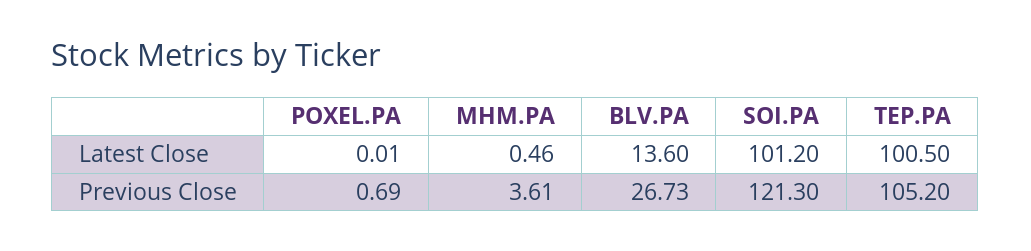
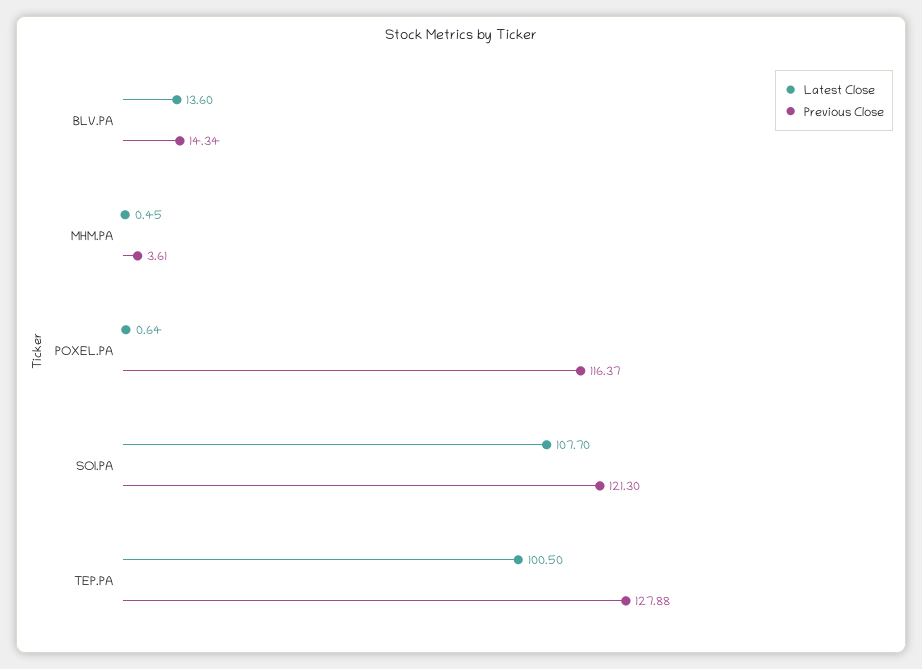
Latest Close, POXEL.PA: 0.01 -> 0.64
Latest Close, MHM.PA: 0.46 -> 0.45
Latest Close, SOI.PA: 101.2 -> 107.7
Previous Close, POXEL.PA: 0.69 -> 116.37
Previous Close, BLV.PA: 26.73 -> 14.34
Previous Close, TEP.PA: 105.2 -> 127.88

